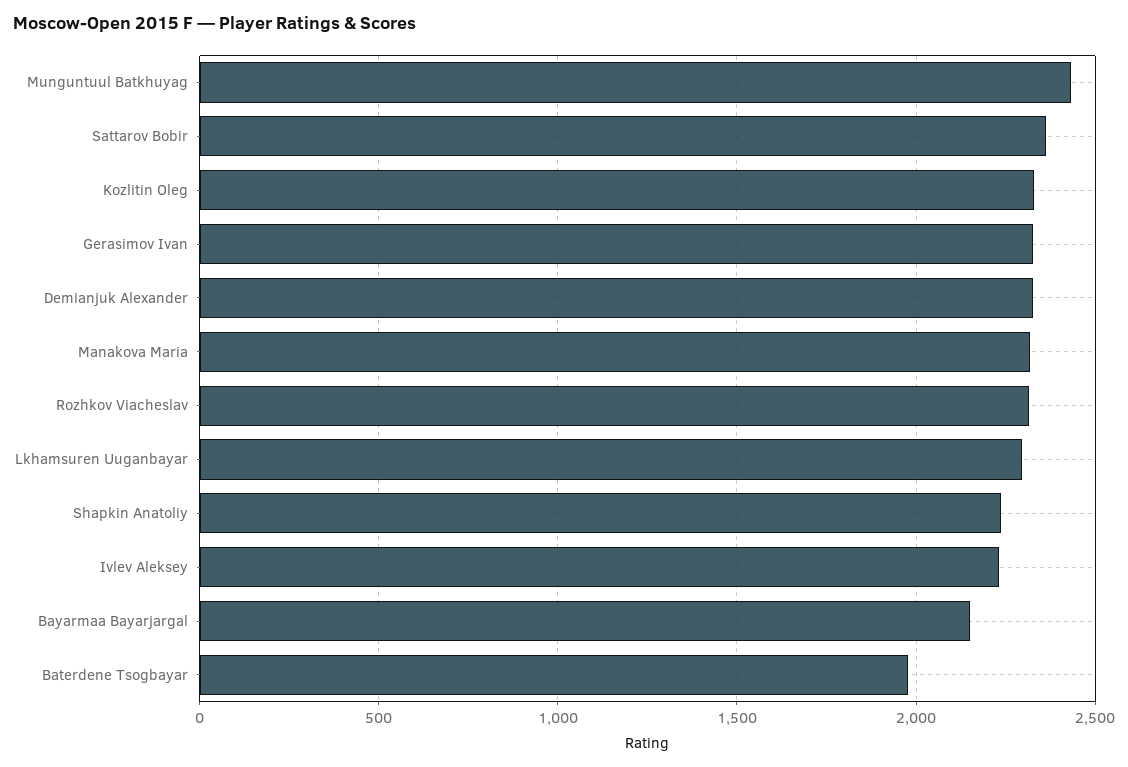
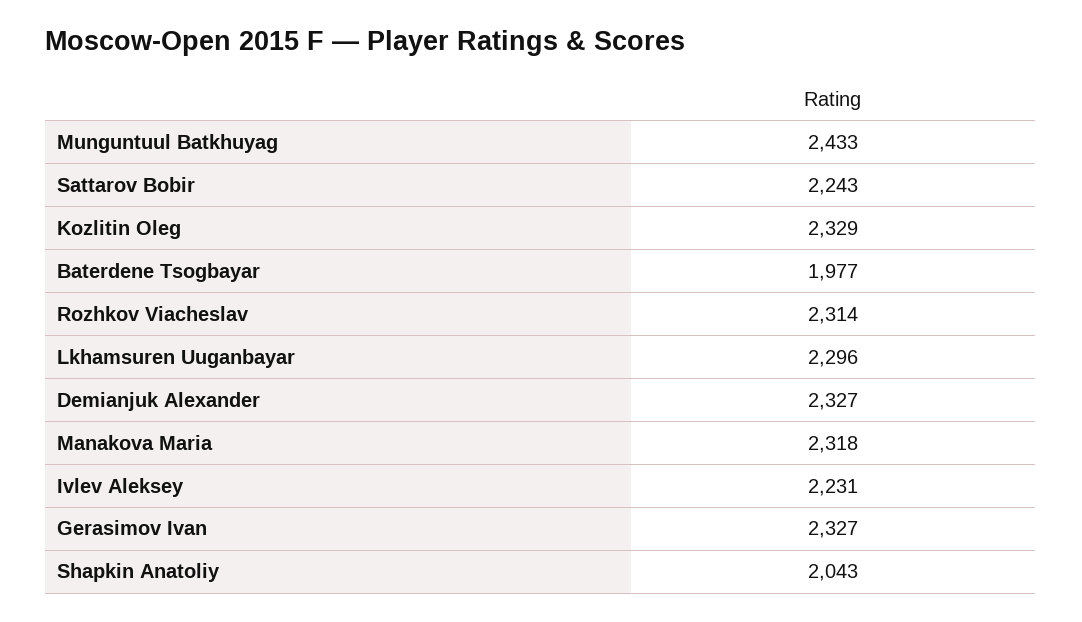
Sattarov Bobir: 2350 -> 2243
Shapkin Anatoliy: 2250 -> 2043
Bayarmaa Bayarjargal: 2150 -> none

